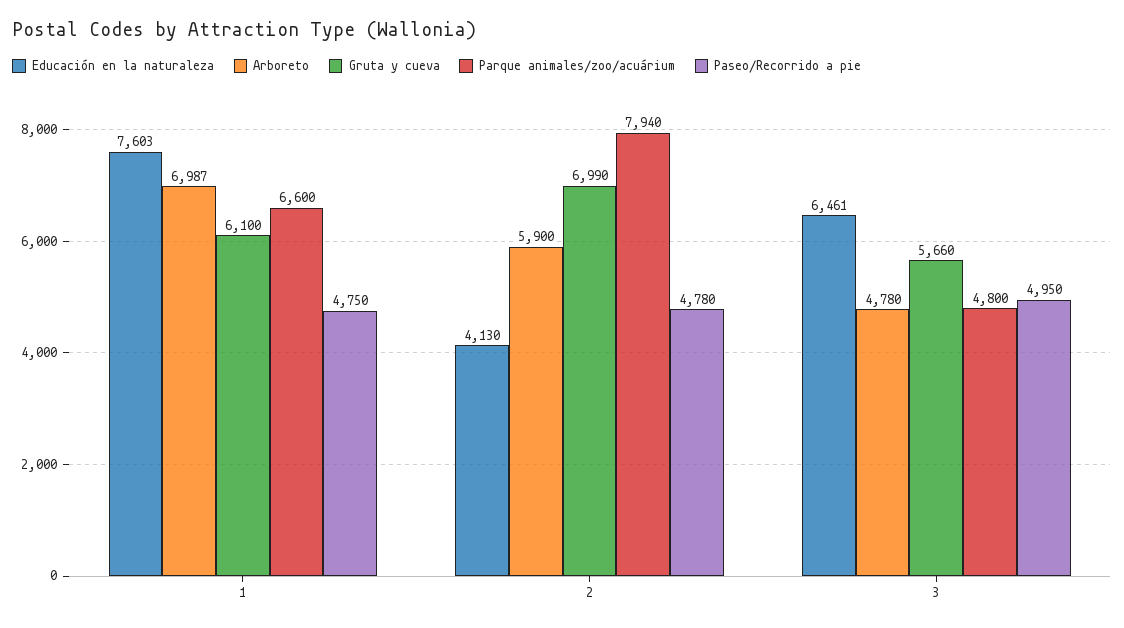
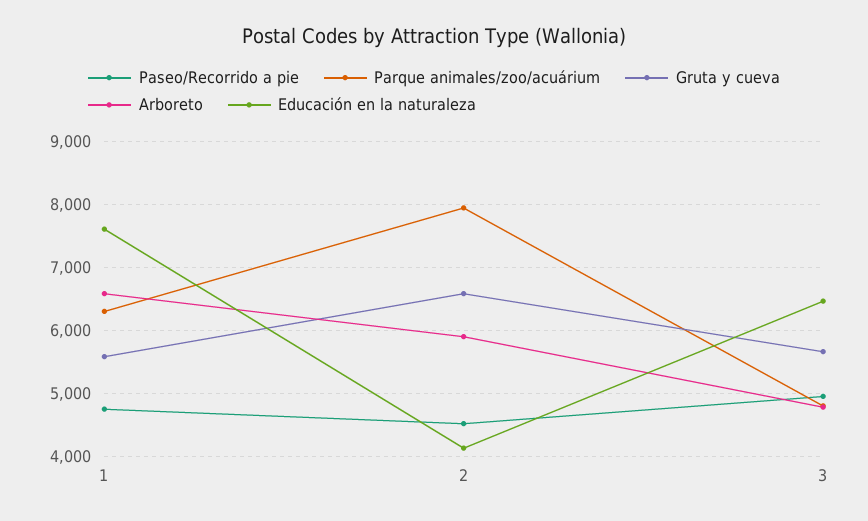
Arboreto, 1: 6987 -> 6600
Gruta y cueva, 1: 6100 -> 5600
Parque animales/zoo/acuárium, 1: 6600 -> 6300
Gruta y cueva, 2: 6990 -> 6600
Paseo/Recorrido a pie, 2: 4780 -> 4500

